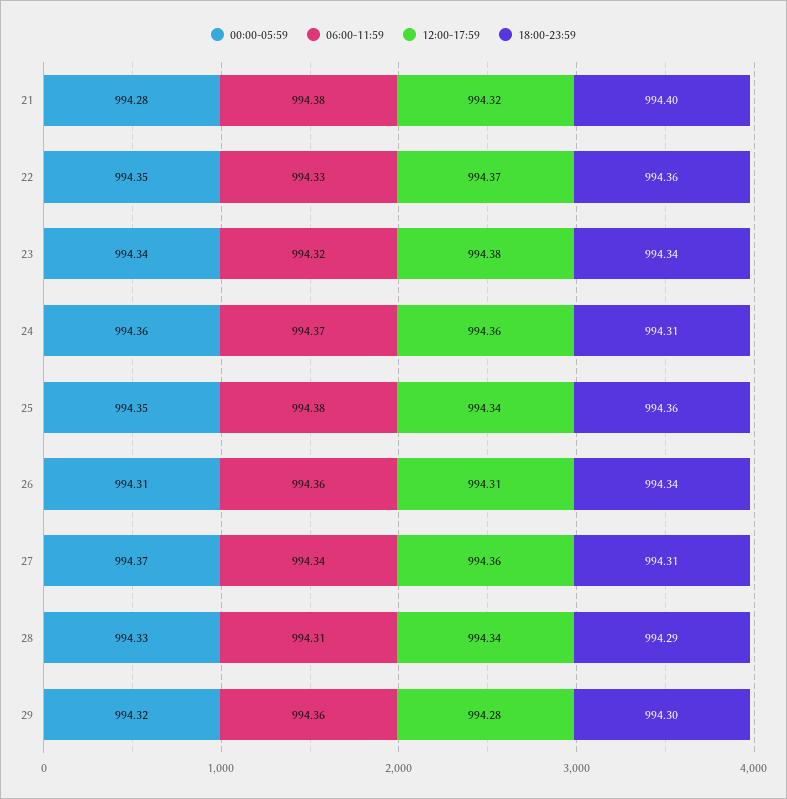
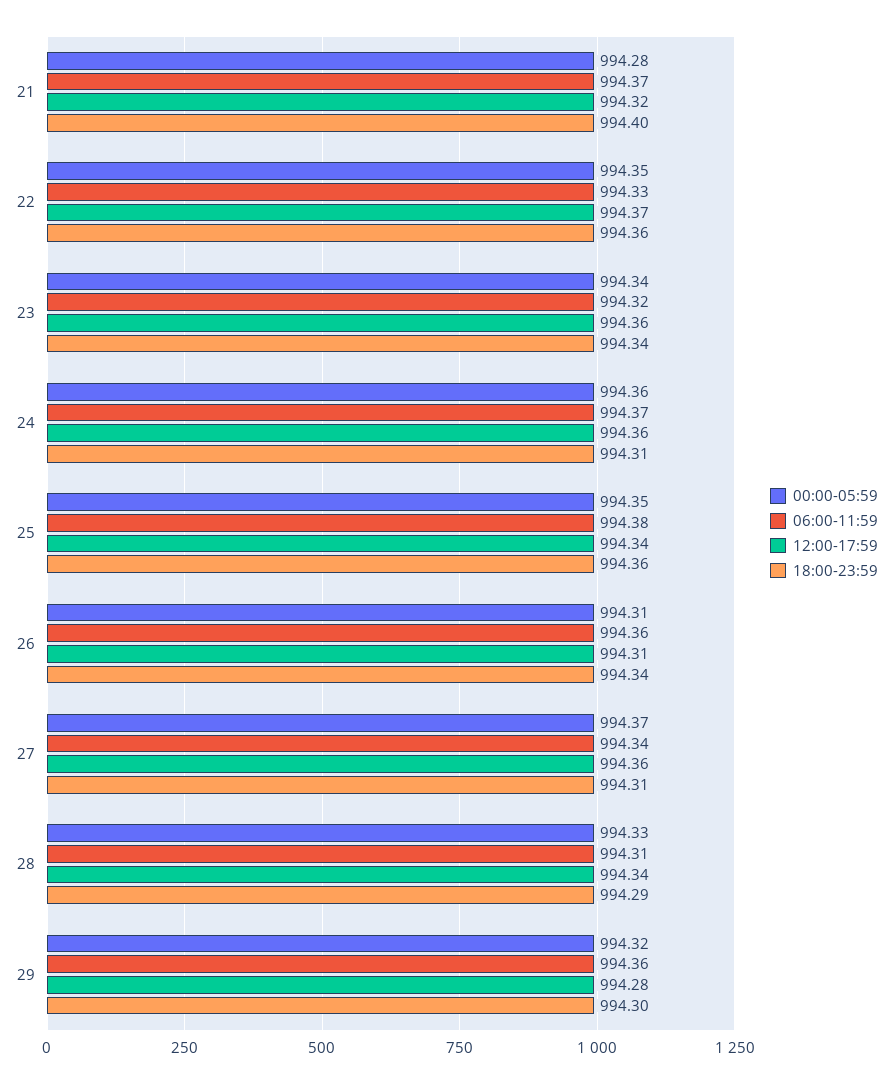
06:00-11:59, 21: 994.38 -> 994.37
12:00-17:59, 23: 994.38 -> 994.36

